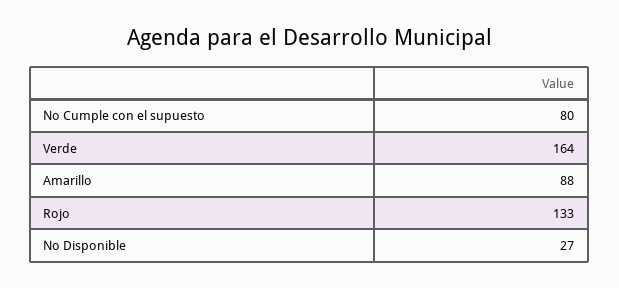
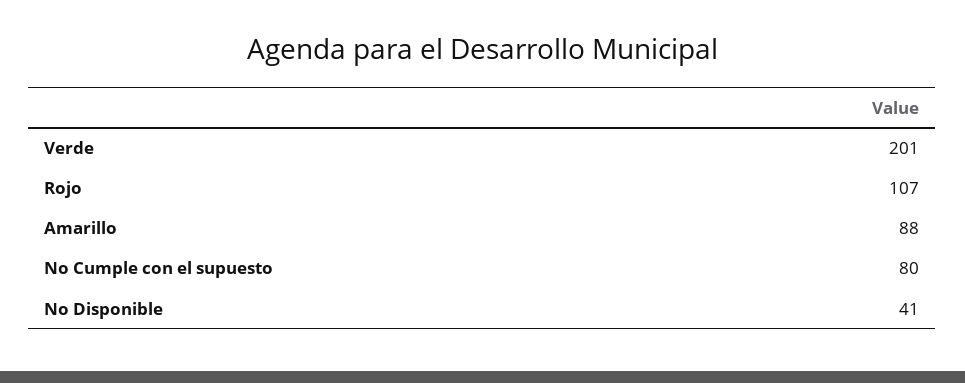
Verde: 164 -> 201
Rojo: 133 -> 107
No Disponible: 27 -> 41

